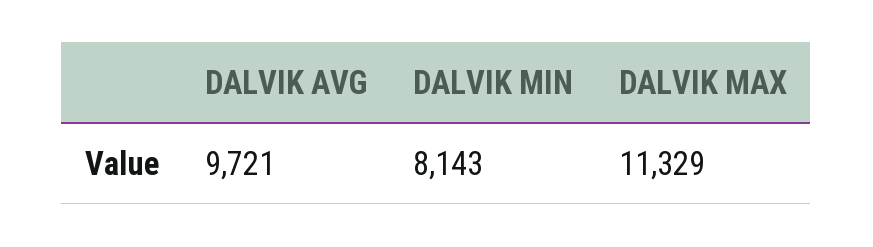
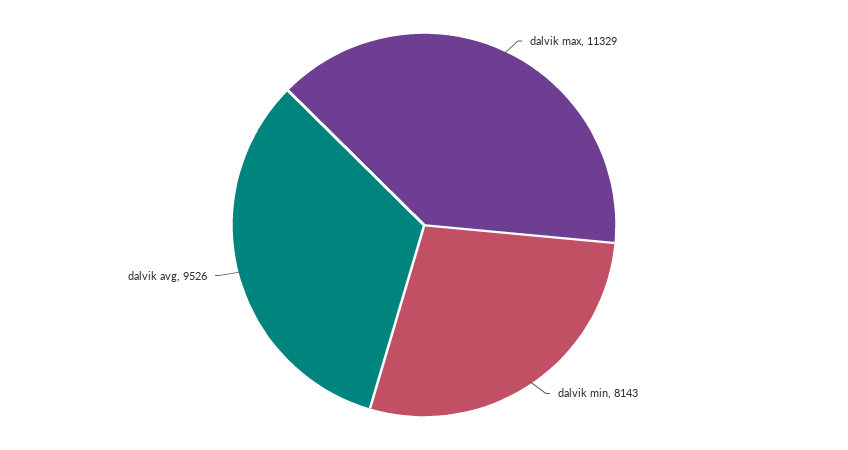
DALVIK AVG: 9721 -> 9526

